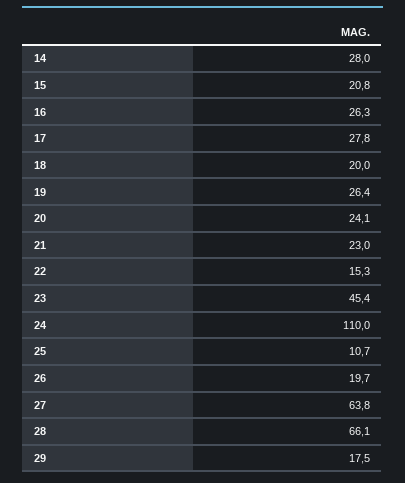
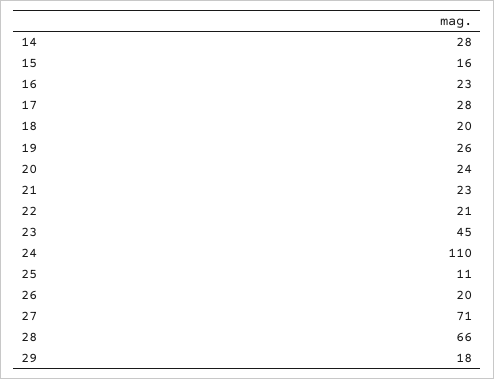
15: 20.8 -> 16
16: 26.3 -> 23
22: 15.3 -> 21
27: 63.8 -> 71

